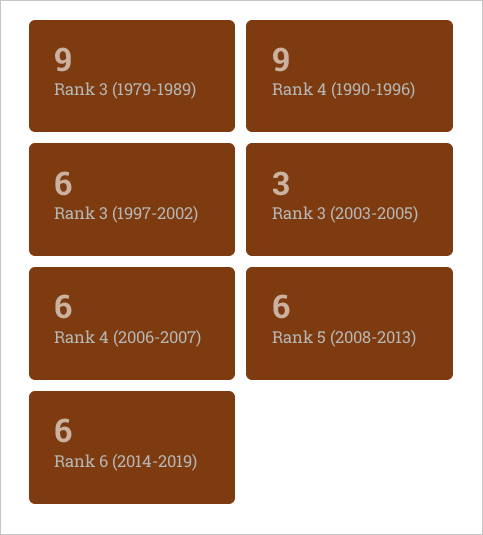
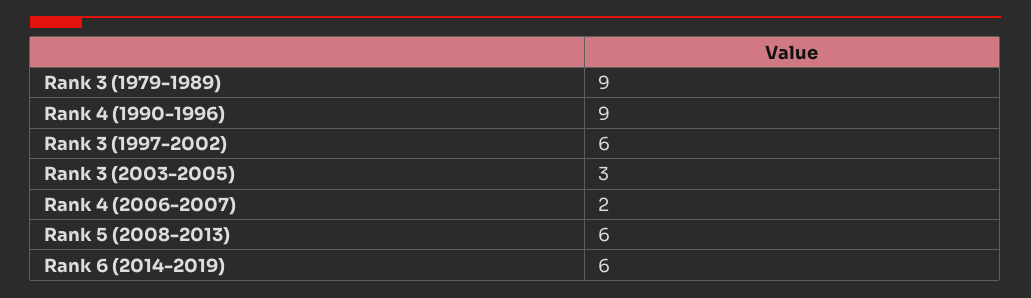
Rank 4 (2006-2007): 6 -> 2

